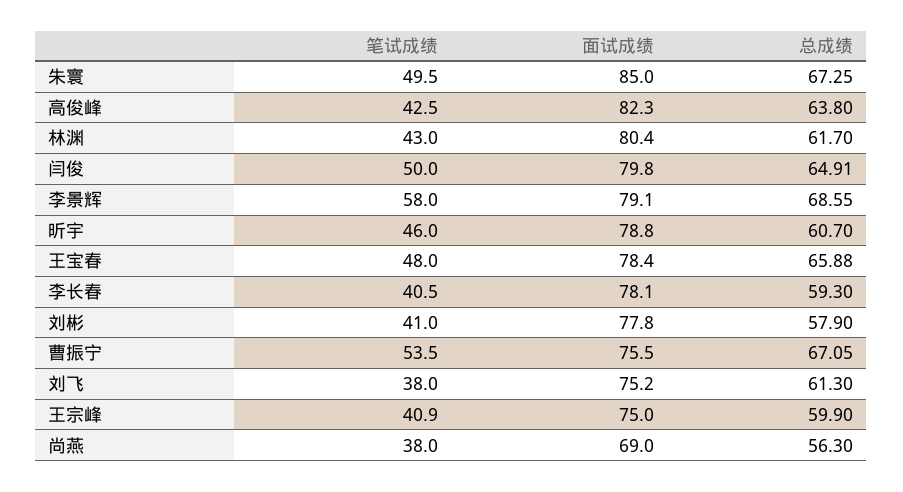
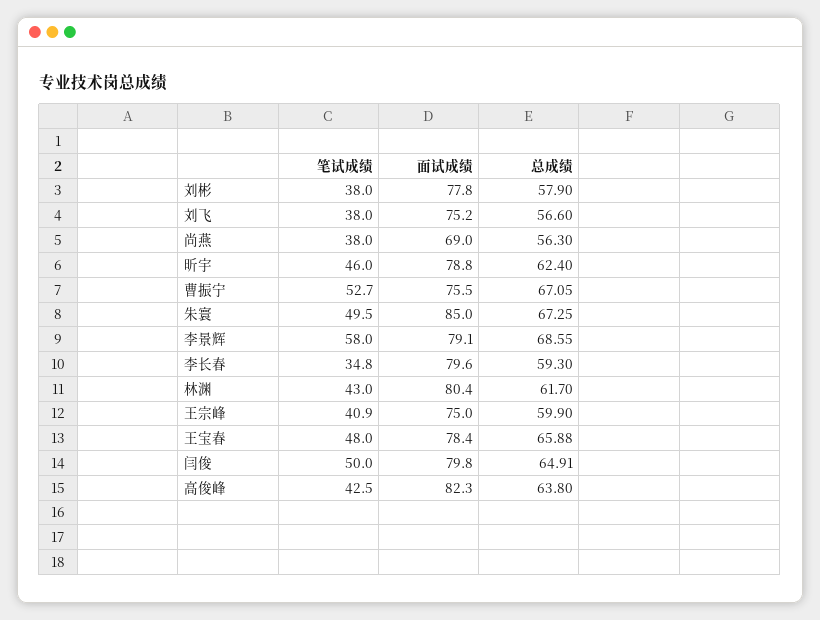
总成绩, 昕宇: 60.7 -> 62.4
笔试成绩, 李长春: 40.5 -> 34.8
面试成绩, 李长春: 78.1 -> 79.6
笔试成绩, 刘彬: 41 -> 38
笔试成绩, 曹振宁: 53.5 -> 52.7
总成绩, 刘飞: 61.3 -> 56.6

